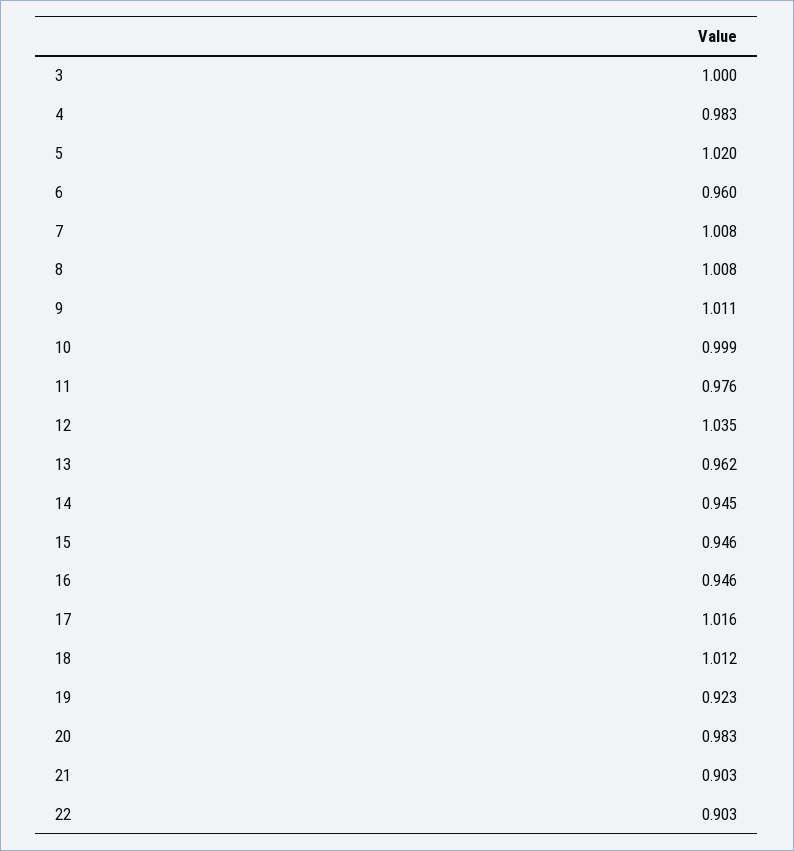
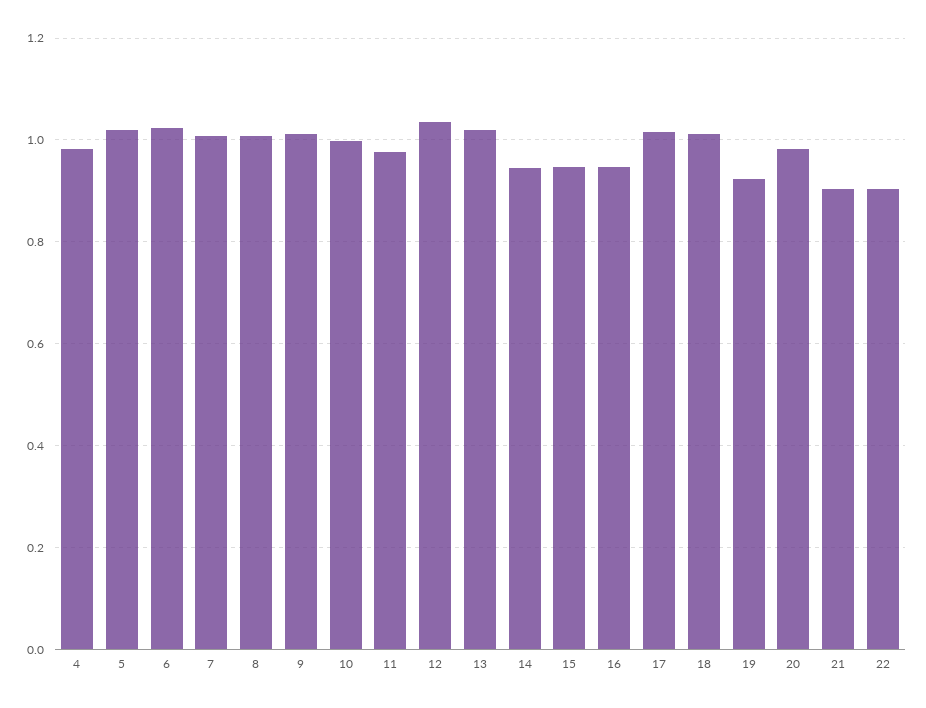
3: 1 -> none
6: 0.96 -> 1.02
13: 0.962 -> 1.02

